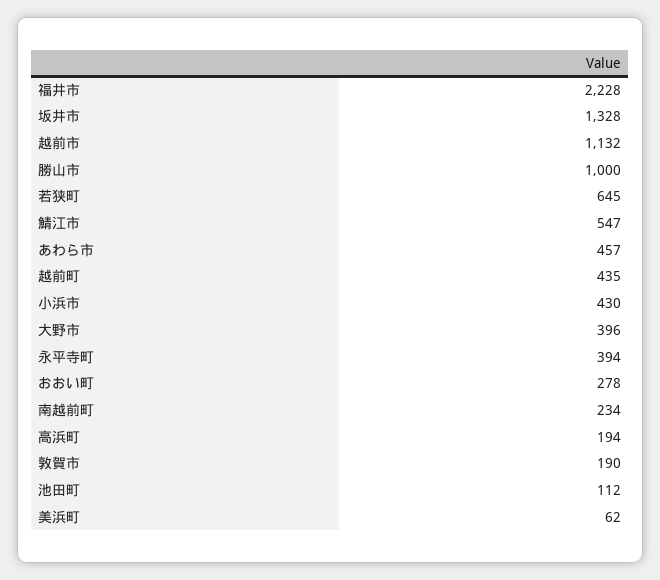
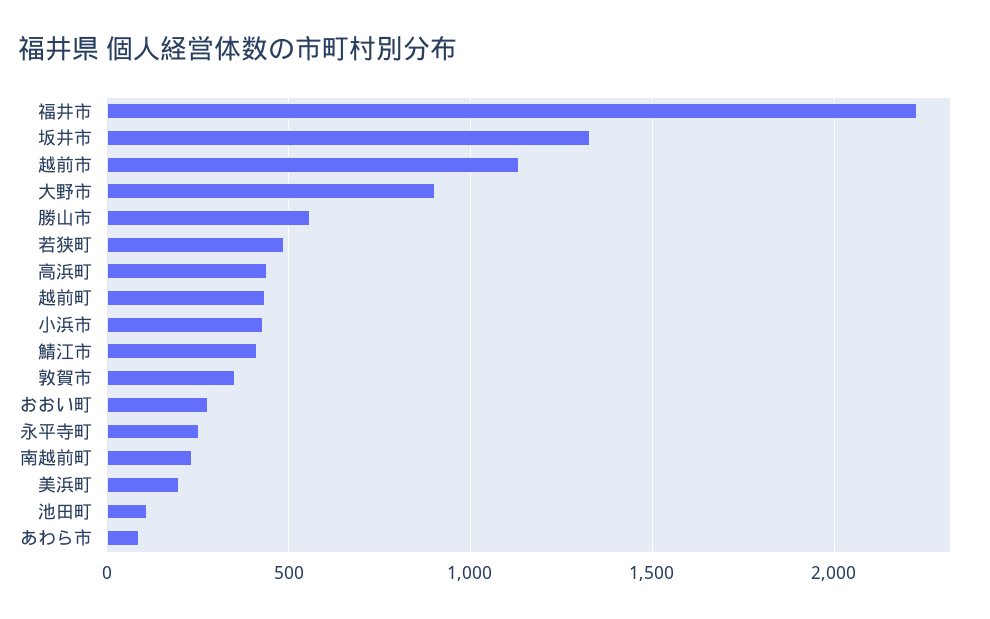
勝山市: 1000 -> 550
若狭町: 645 -> 500
鯖江市: 547 -> 400
あわら市: 457 -> 100
大野市: 396 -> 900
永平寺町: 394 -> 250
高浜町: 194 -> 450
敦賀市: 190 -> 350
美浜町: 62 -> 200

